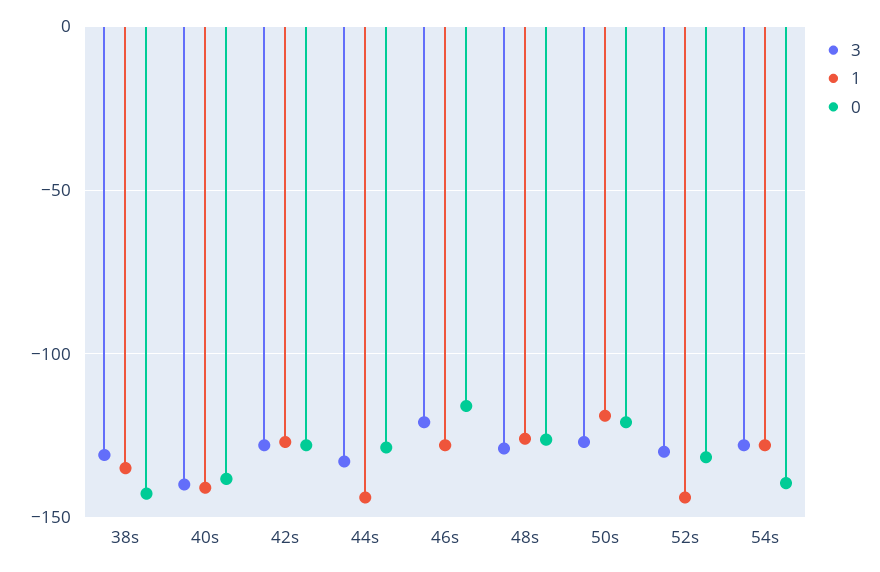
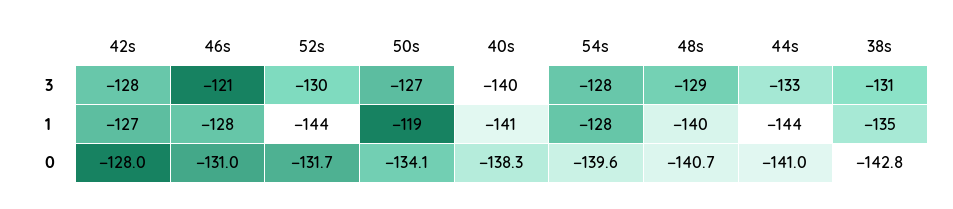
0, 44s: -130 -> -141
0, 46s: -115 -> -131
1, 48s: -125 -> -140
0, 48s: -125 -> -140.7
0, 50s: -120 -> -134.1

